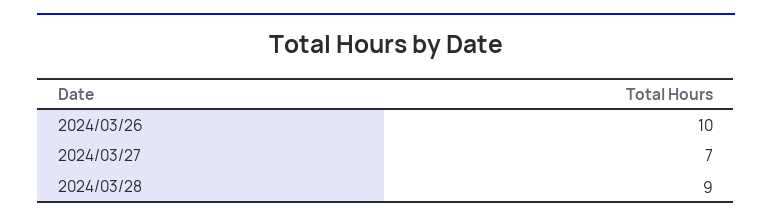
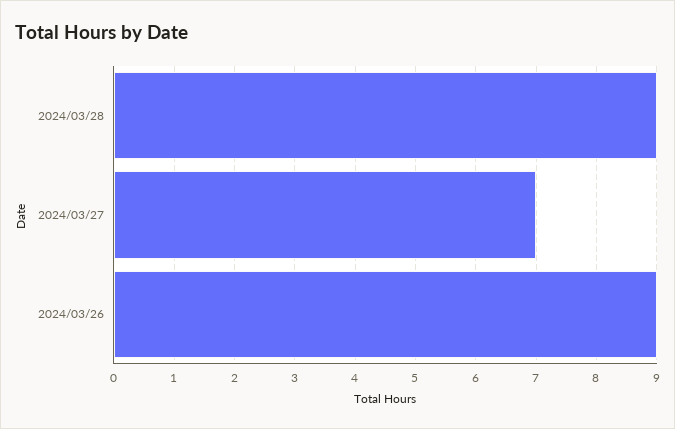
2024/03/26: 10 -> 9

